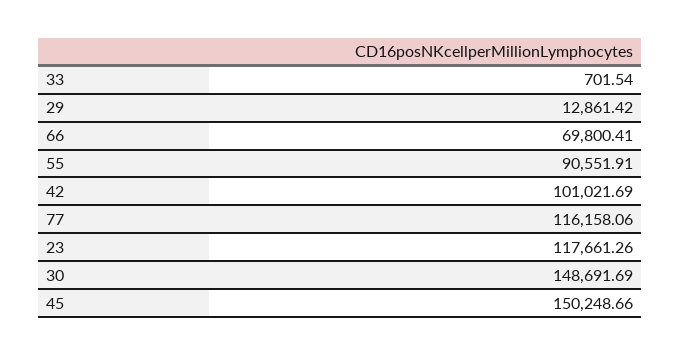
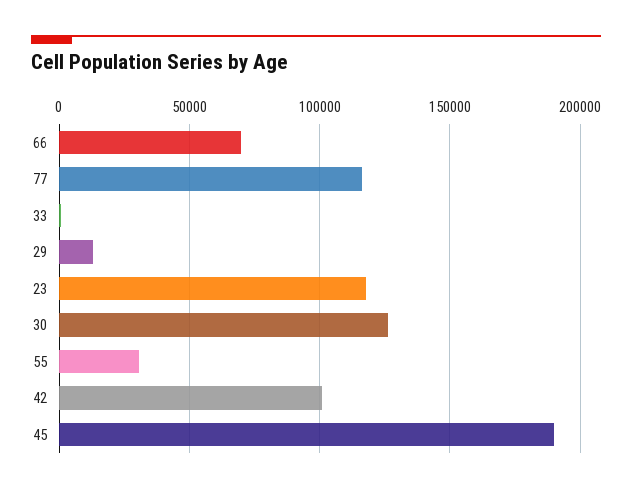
55: 90551.91 -> 30000
30: 148691.69 -> 125000
45: 150248.66 -> 190000

